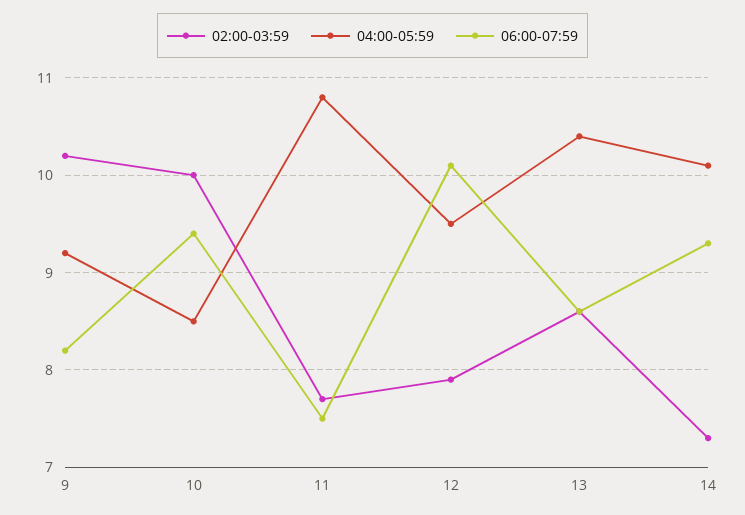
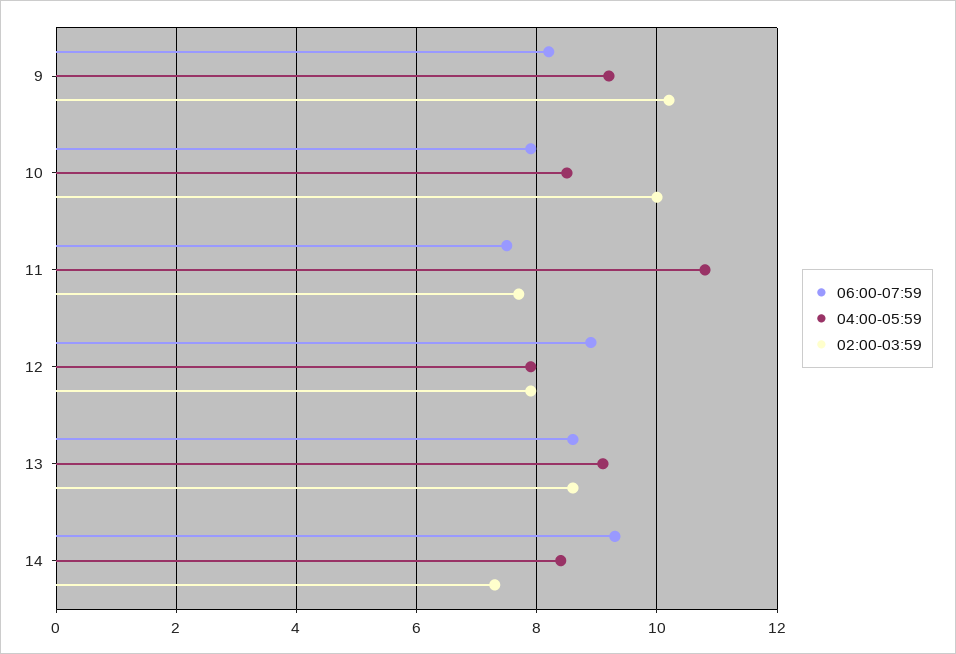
06:00-07:59, 10: 9.4 -> 8
04:00-05:59, 12: 9.5 -> 8
06:00-07:59, 12: 10.1 -> 9
04:00-05:59, 13: 10.4 -> 9
04:00-05:59, 14: 10.1 -> 8.5

